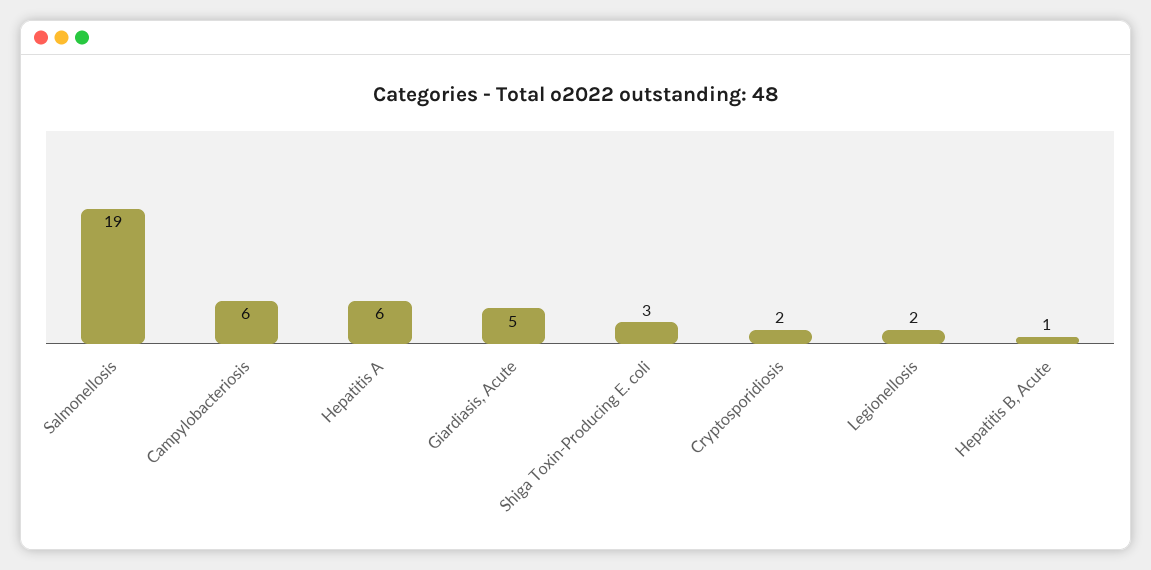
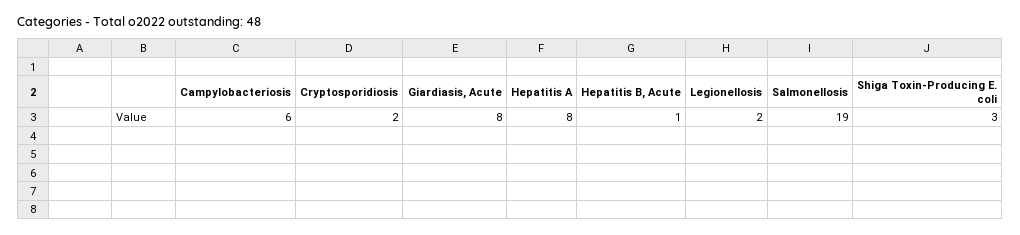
Hepatitis A: 6 -> 8
Giardiasis, Acute: 5 -> 8

